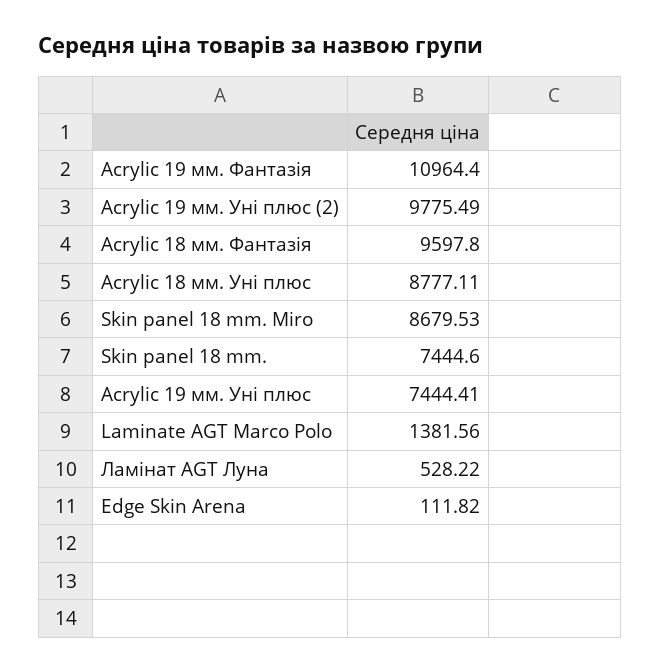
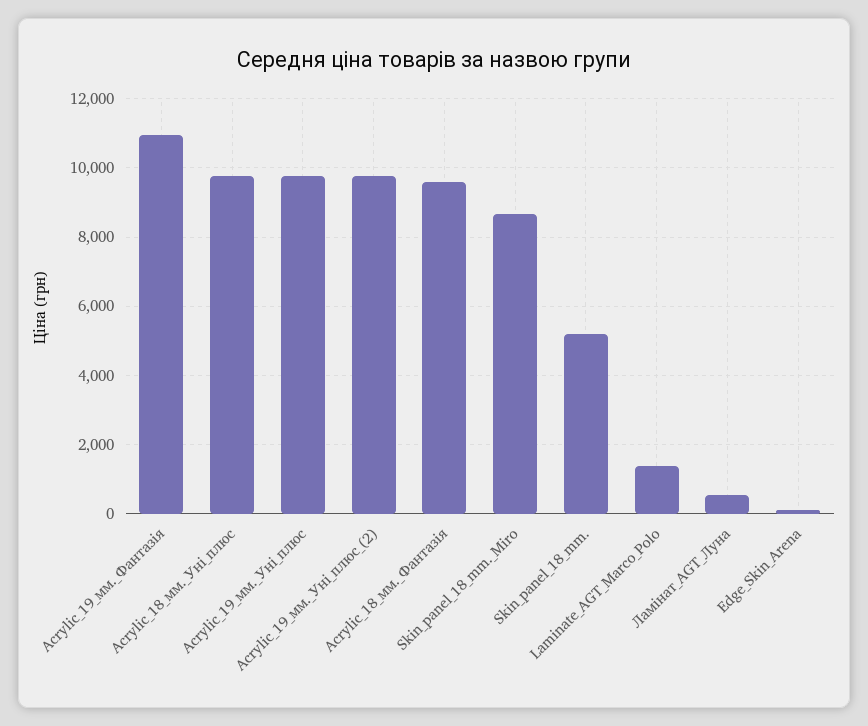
Acrylic 18 мм. Уні плюс: 8777.11 -> 9800
Skin panel 18 mm.: 7444.6 -> 5200
Acrylic 19 мм. Уні плюс: 7444.41 -> 9800

